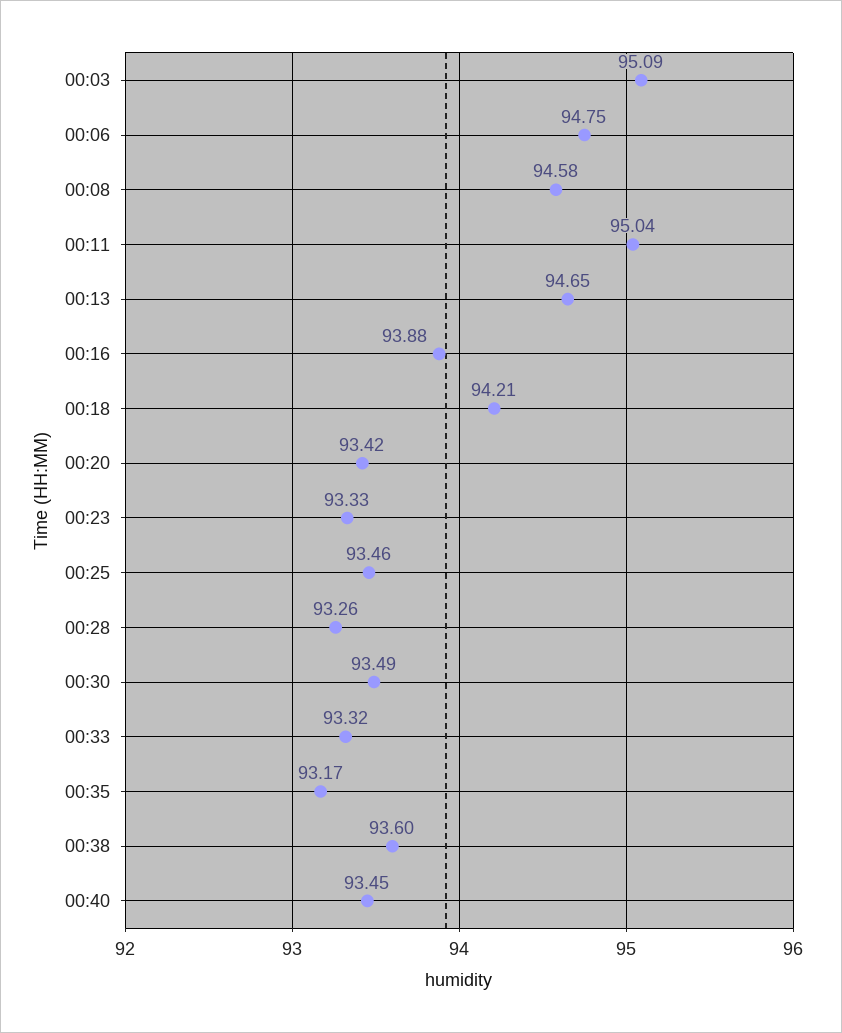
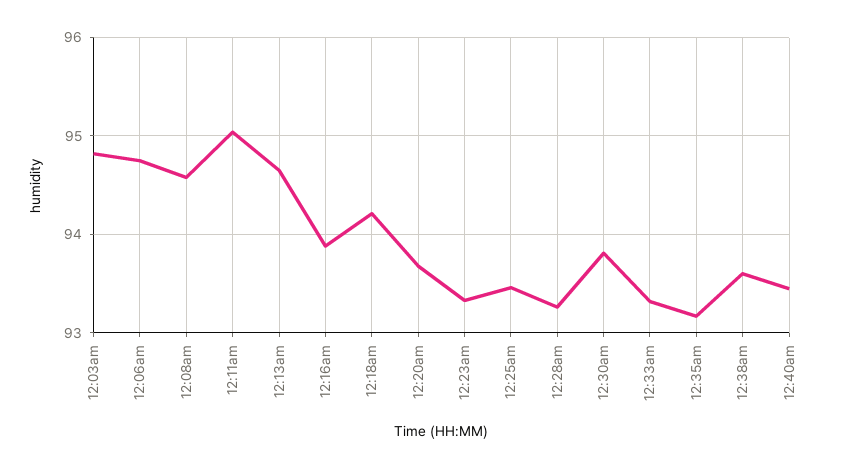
00:03: 95.09 -> 94.8
00:20: 93.42 -> 93.7
00:30: 93.49 -> 93.8

